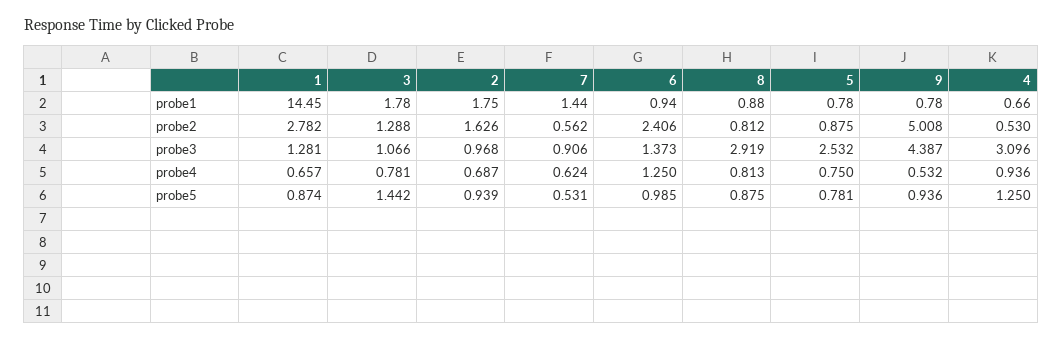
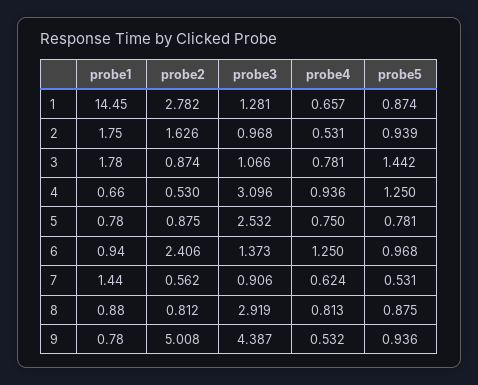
3, probe2: 1.288 -> 0.874
2, probe4: 0.687 -> 0.531
6, probe5: 0.985 -> 0.968

